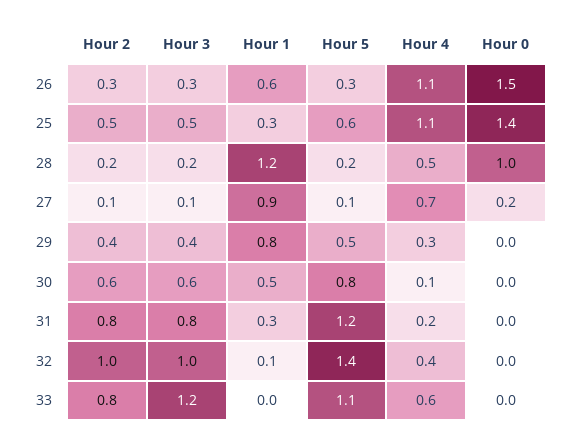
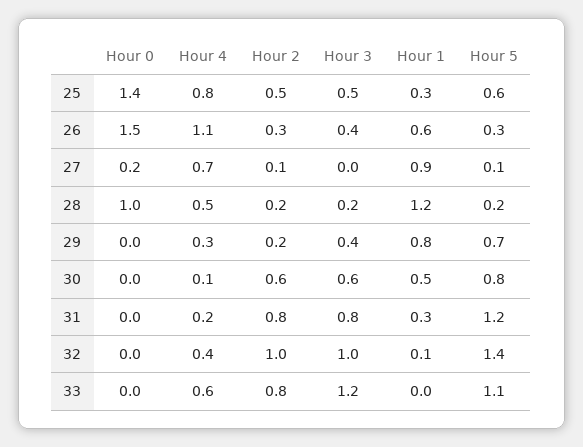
Hour 3, 26: 0.3 -> 0.4
Hour 4, 25: 1.1 -> 0.8
Hour 3, 27: 0.1 -> 0
Hour 2, 29: 0.4 -> 0.2
Hour 5, 29: 0.5 -> 0.7

